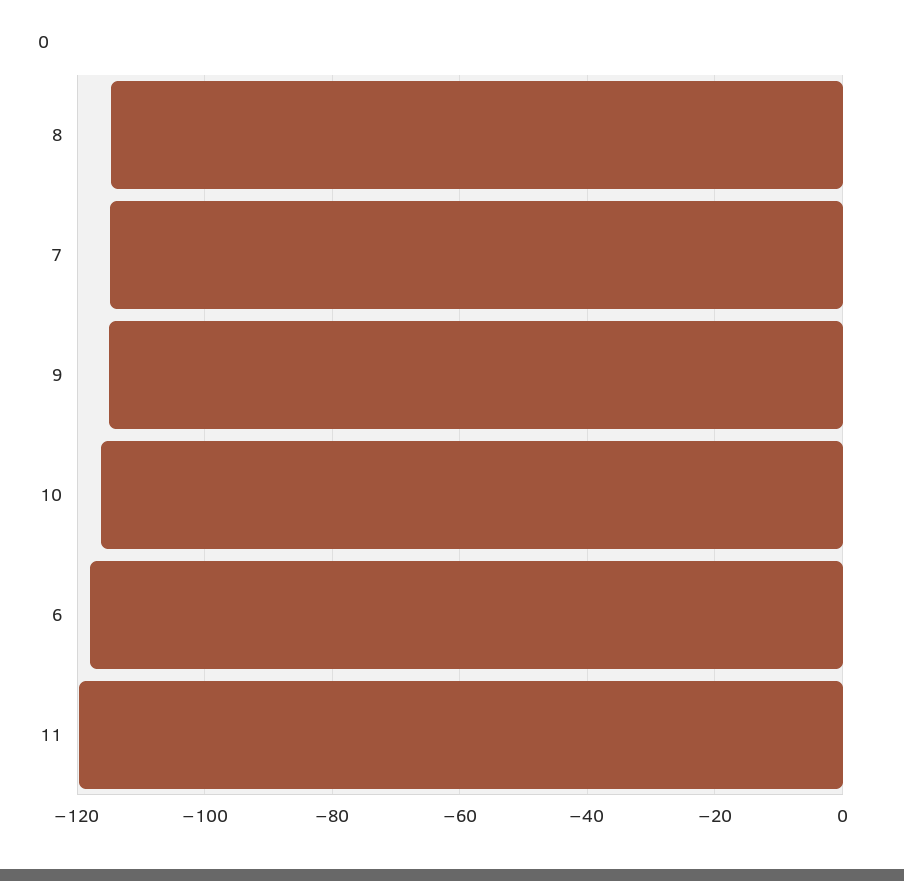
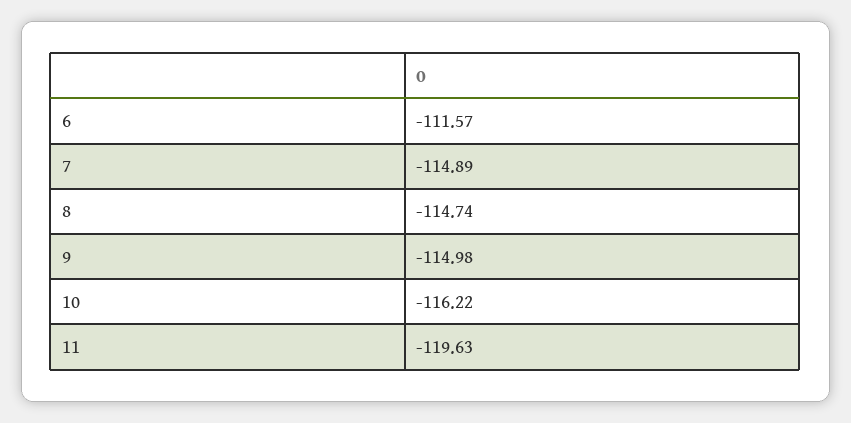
6: -118 -> -111.57

